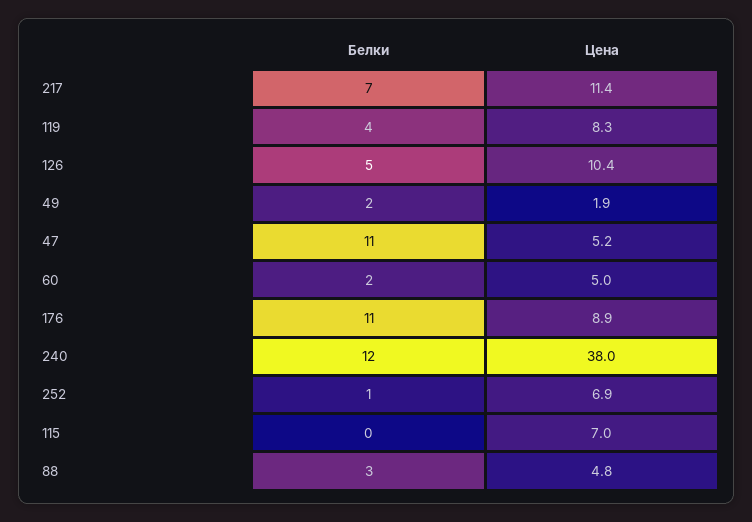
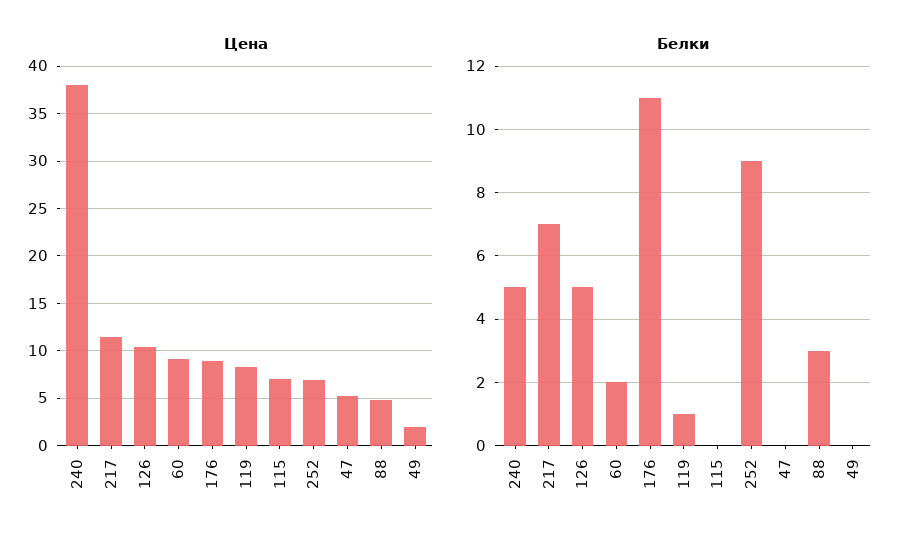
Белки, 119: 4 -> 1
Белки, 49: 2 -> 0
Белки, 47: 11 -> 0
Цена, 60: 5 -> 9
Белки, 240: 12 -> 5
Белки, 252: 1 -> 9

